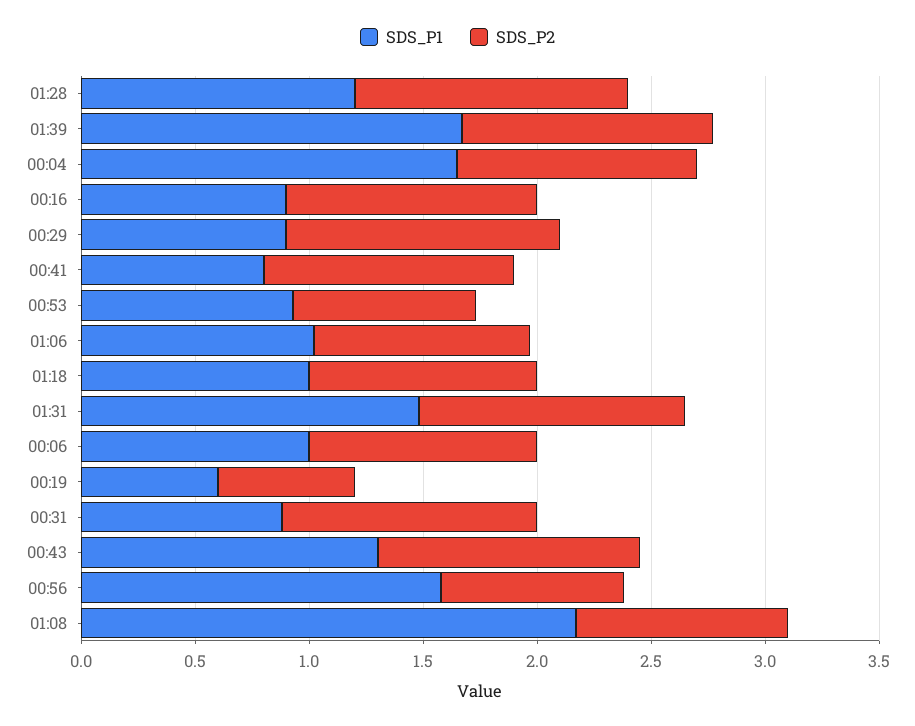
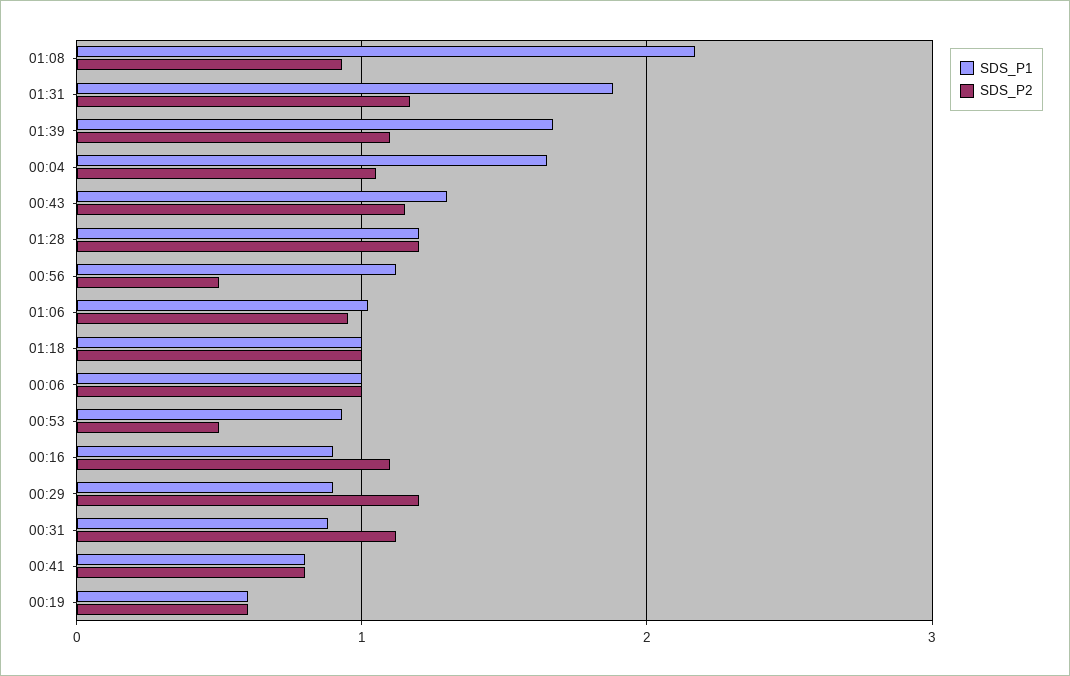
SDS_P2, 00:41: 1.1 -> 0.8
SDS_P2, 00:53: 0.8 -> 0.5
SDS_P1, 01:31: 1.5 -> 1.9
SDS_P1, 00:56: 1.6 -> 1.1
SDS_P2, 00:56: 0.8 -> 0.5

